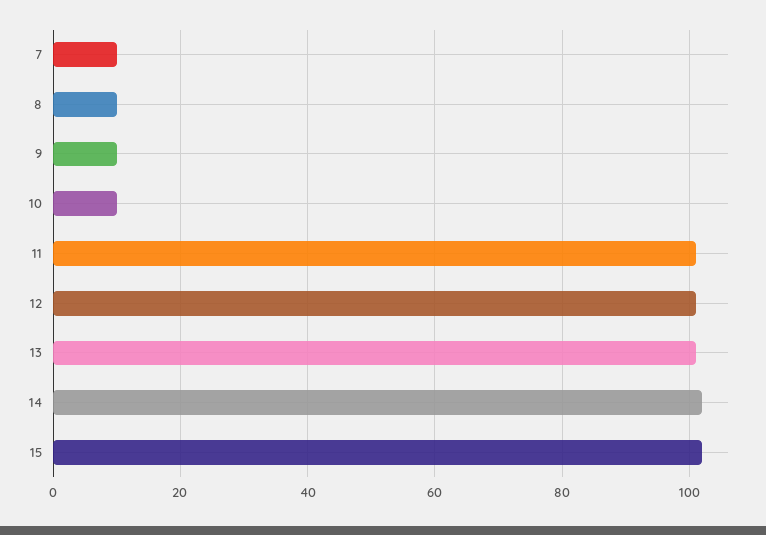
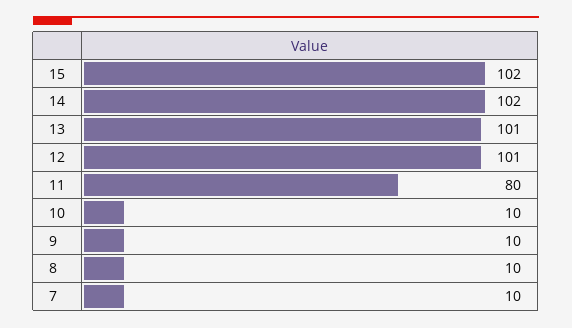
11: 100 -> 80

